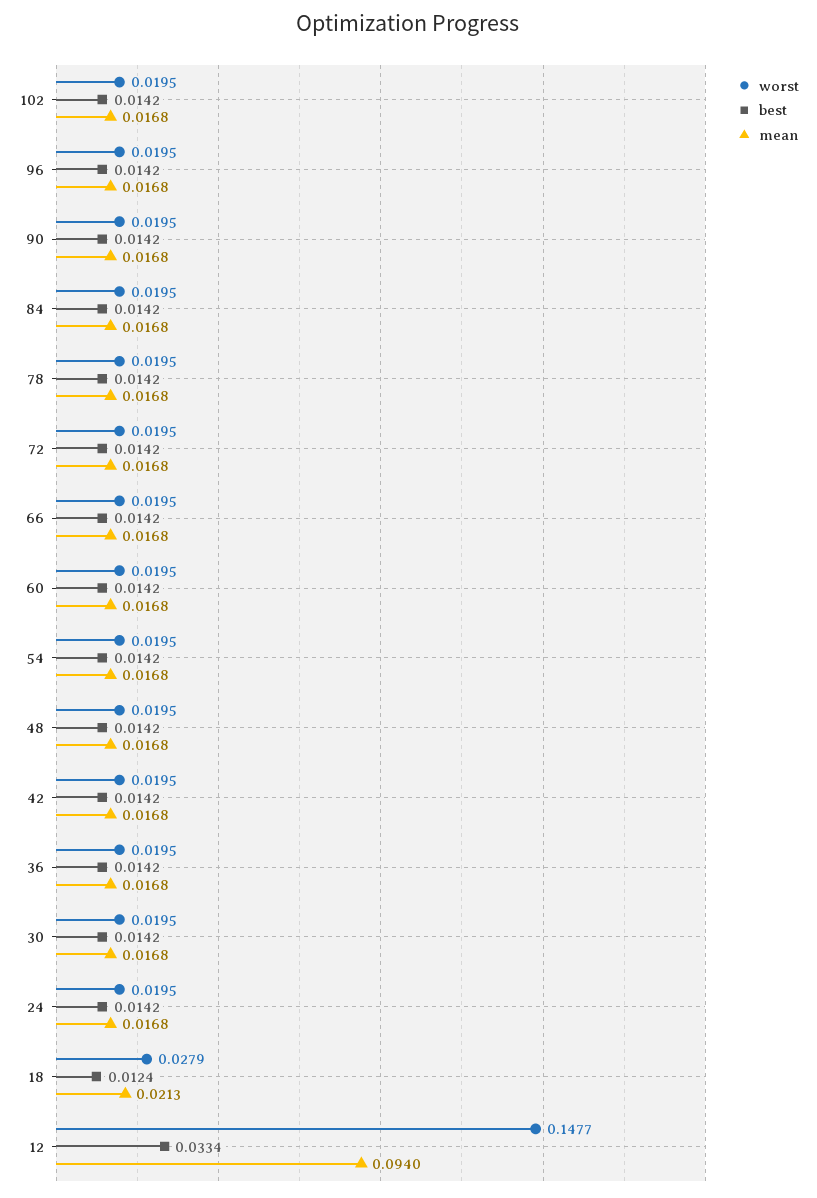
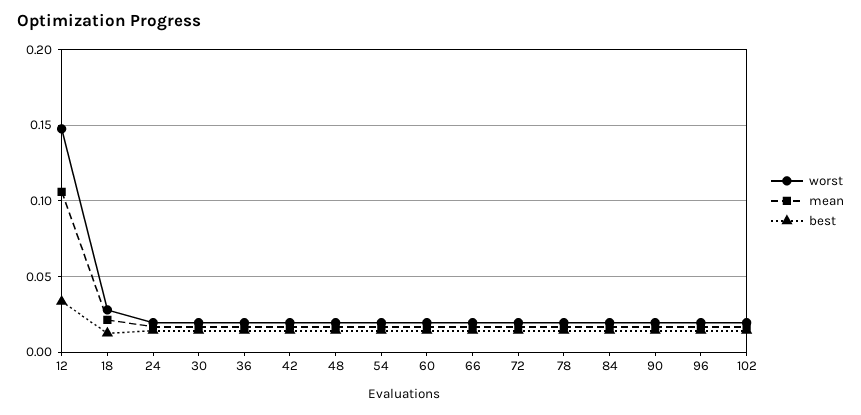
mean, 12: 0.094 -> 0.105

